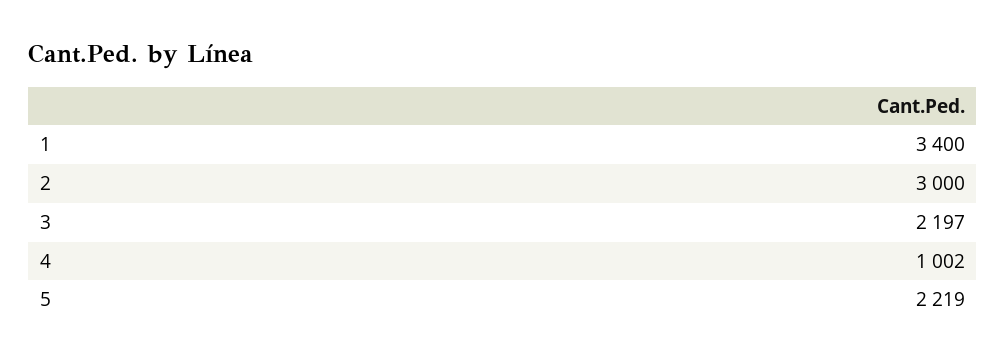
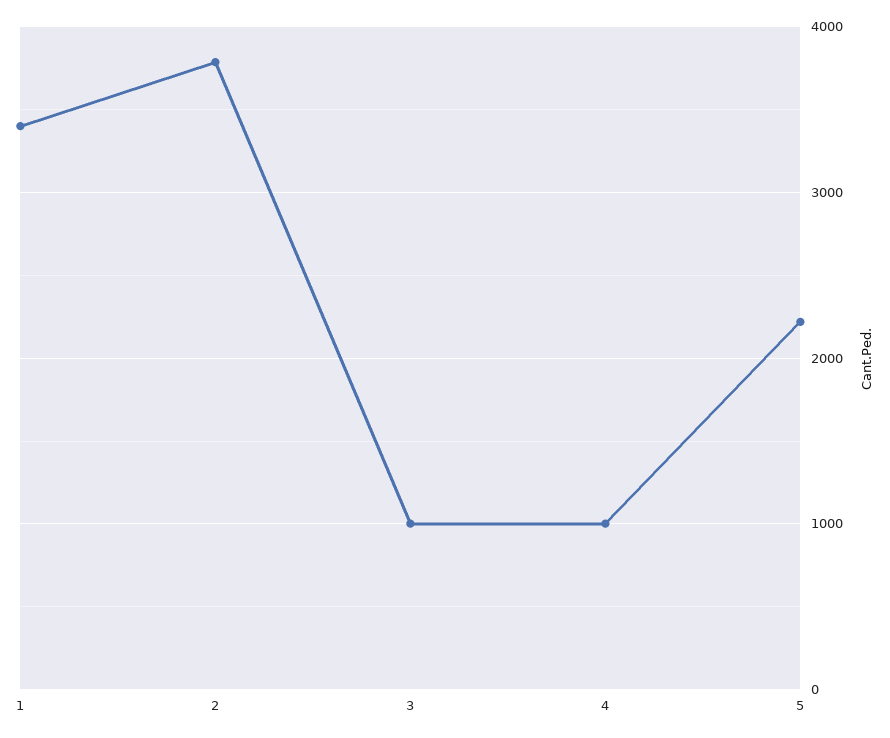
2: 3000 -> 3800
3: 2197 -> 1000

